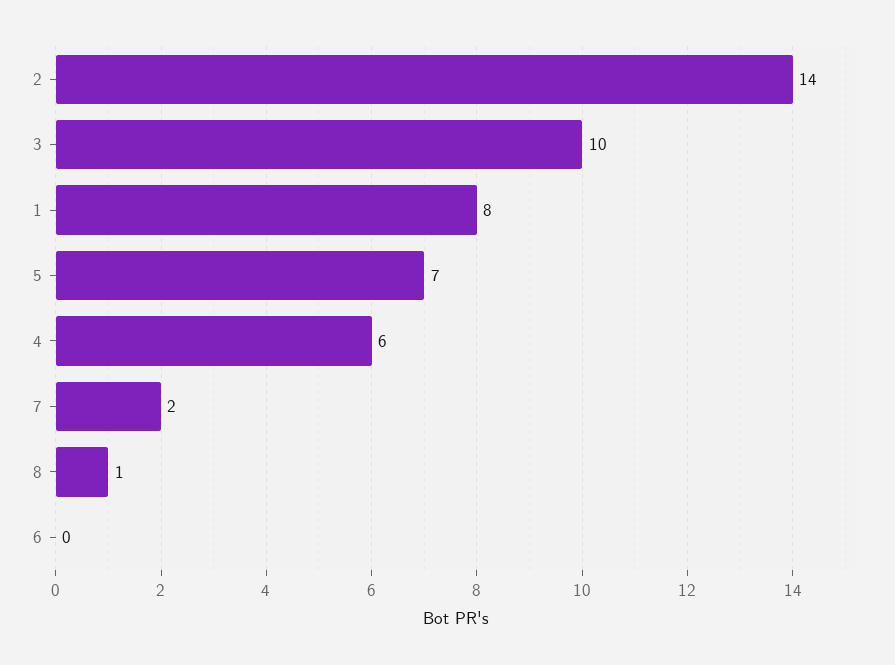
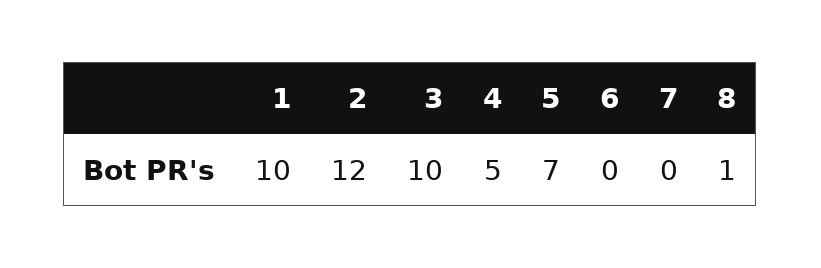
2: 14 -> 12
1: 8 -> 10
4: 6 -> 5
7: 2 -> 0

